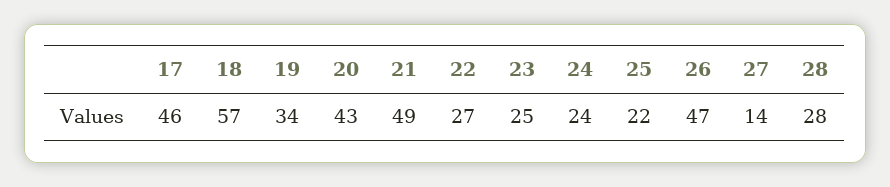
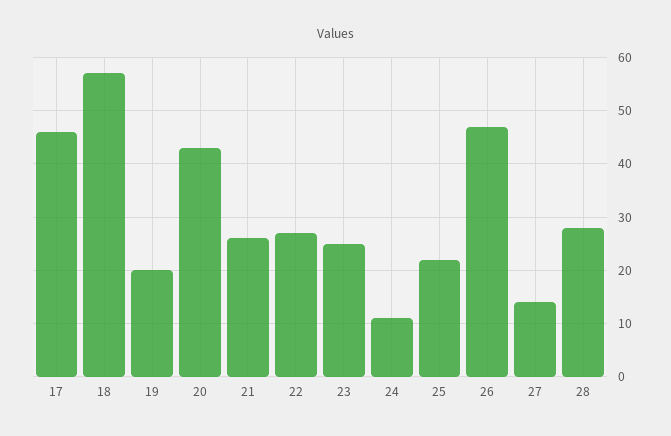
19: 34 -> 20
21: 49 -> 25
24: 24 -> 10

